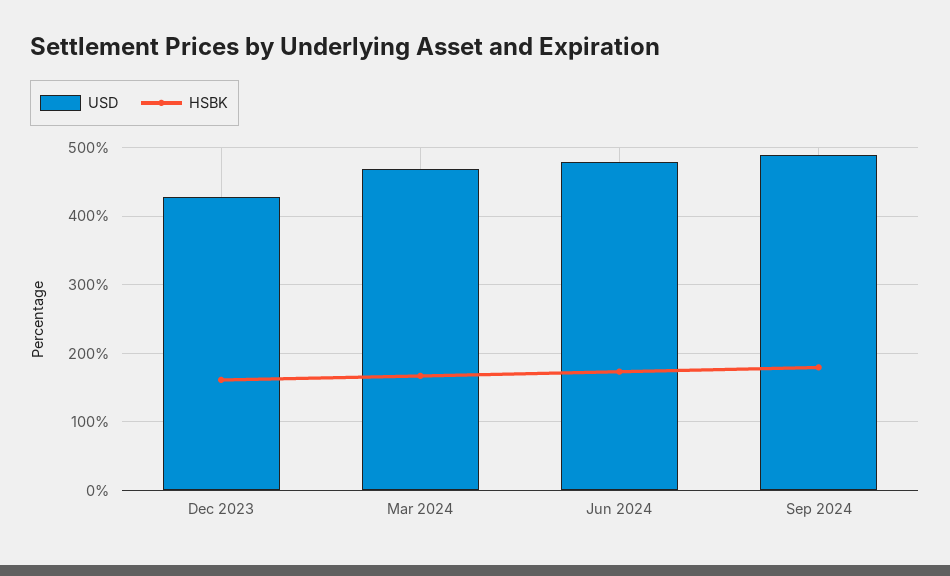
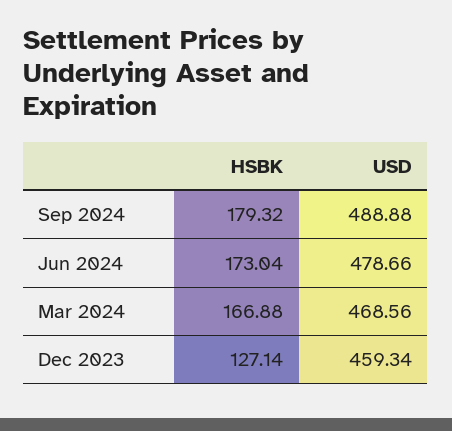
USD, Dec 2023: 430 -> 459.34
HSBK, Dec 2023: 160 -> 127.14

